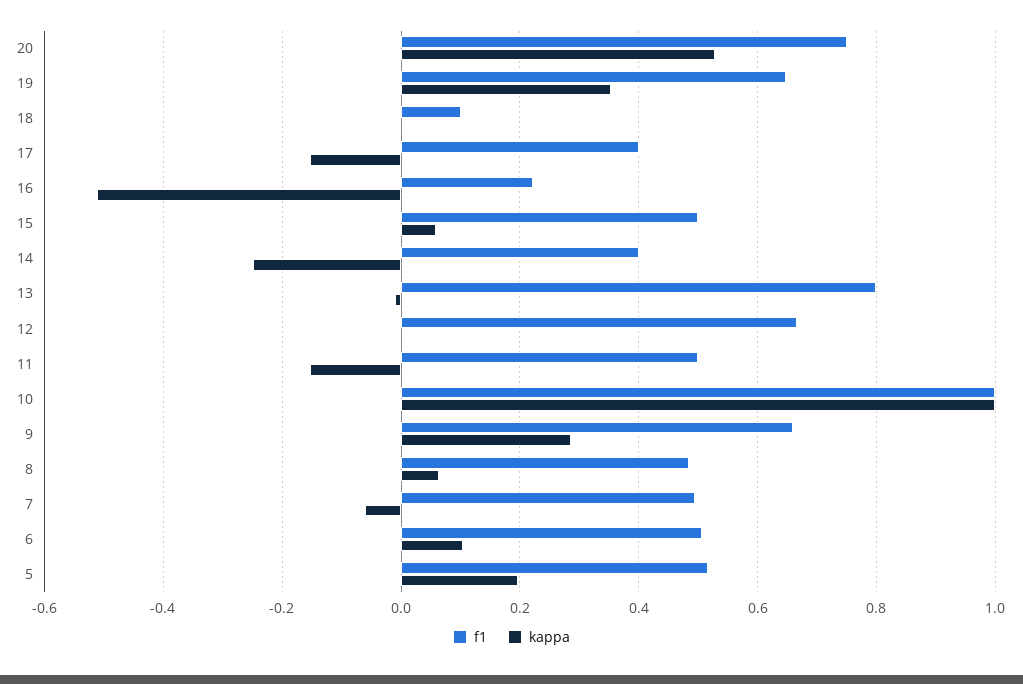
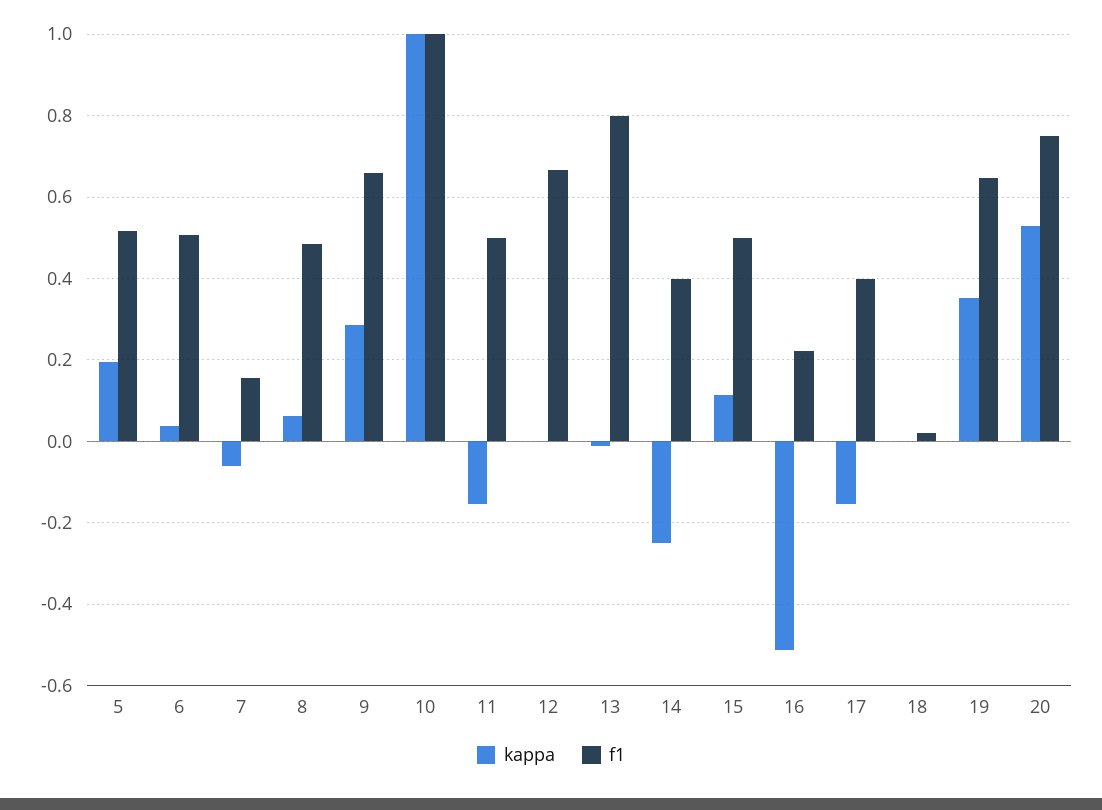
f1, 18: 0.1 -> 0.02
kappa, 15: 0.06 -> 0.12
f1, 7: 0.5 -> 0.16
kappa, 6: 0.1 -> 0.04

